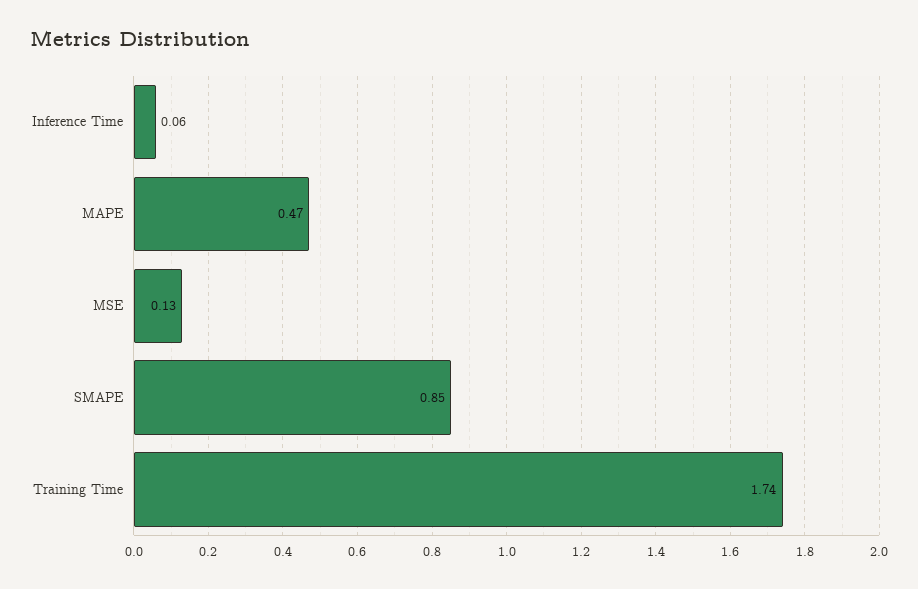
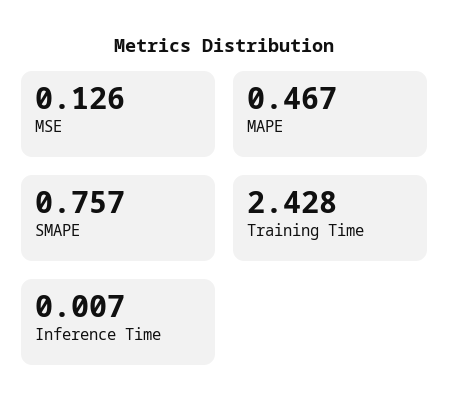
Inference Time: 0.06 -> 0.007
SMAPE: 0.85 -> 0.757
Training Time: 1.74 -> 2.428

